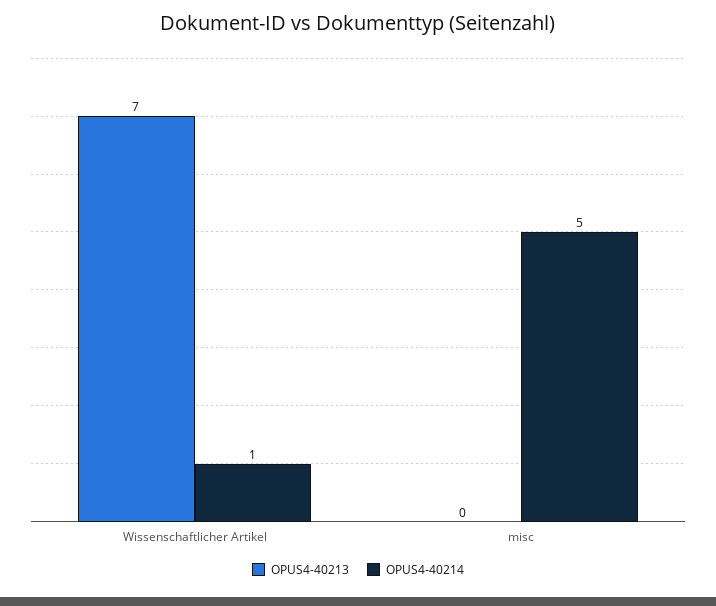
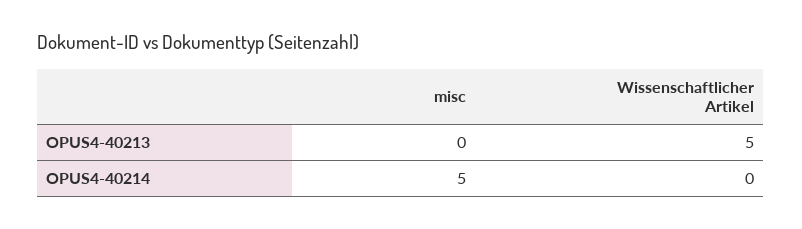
OPUS4-40213, Wissenschaftlicher Artikel: 7 -> 5
OPUS4-40214, Wissenschaftlicher Artikel: 1 -> 0

